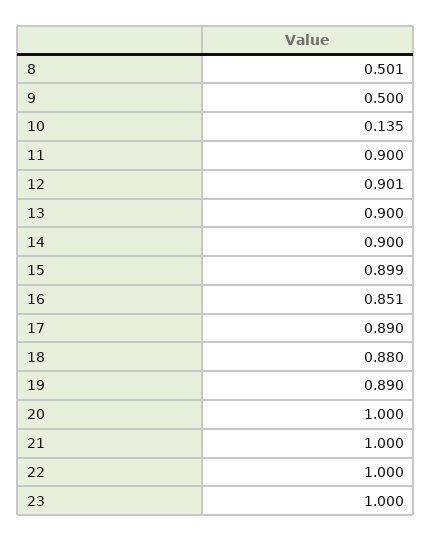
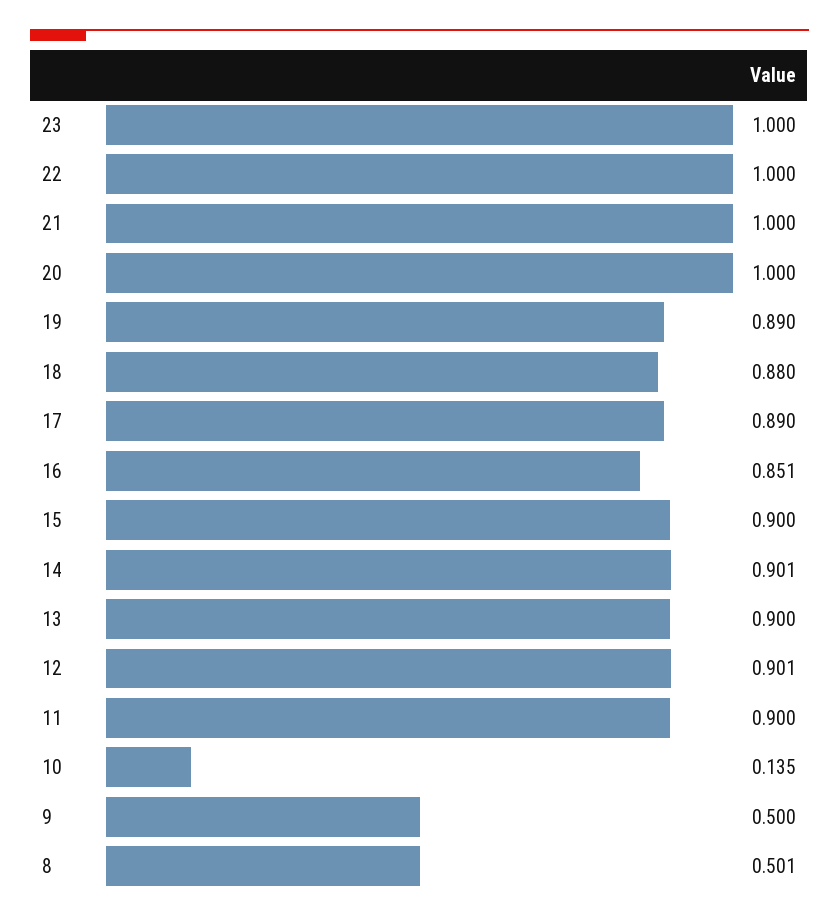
14: 0.9 -> 0.901
15: 0.899 -> 0.9

